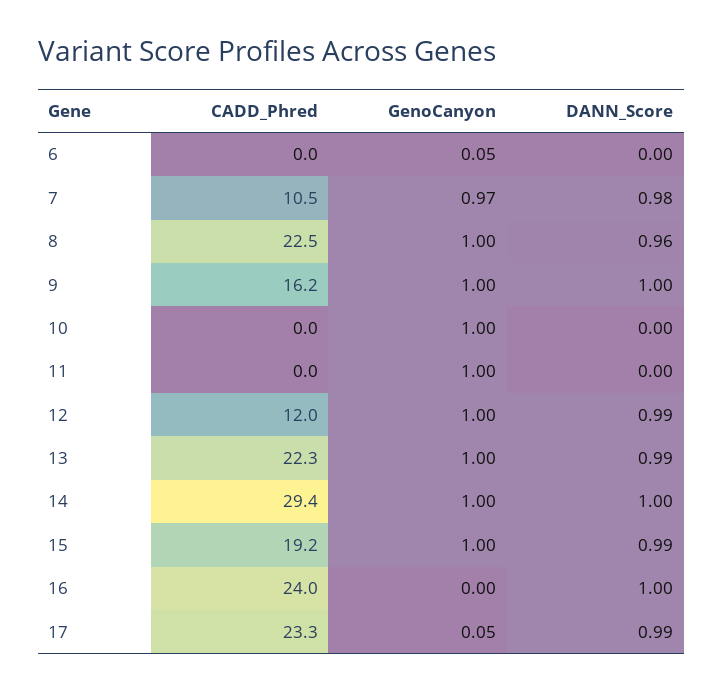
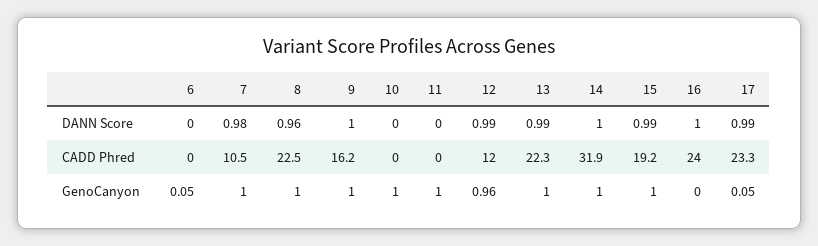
GenoCanyon, 7: 0.97 -> 1
GenoCanyon, 12: 1 -> 0.96
CADD_Phred, 14: 29.4 -> 31.9

